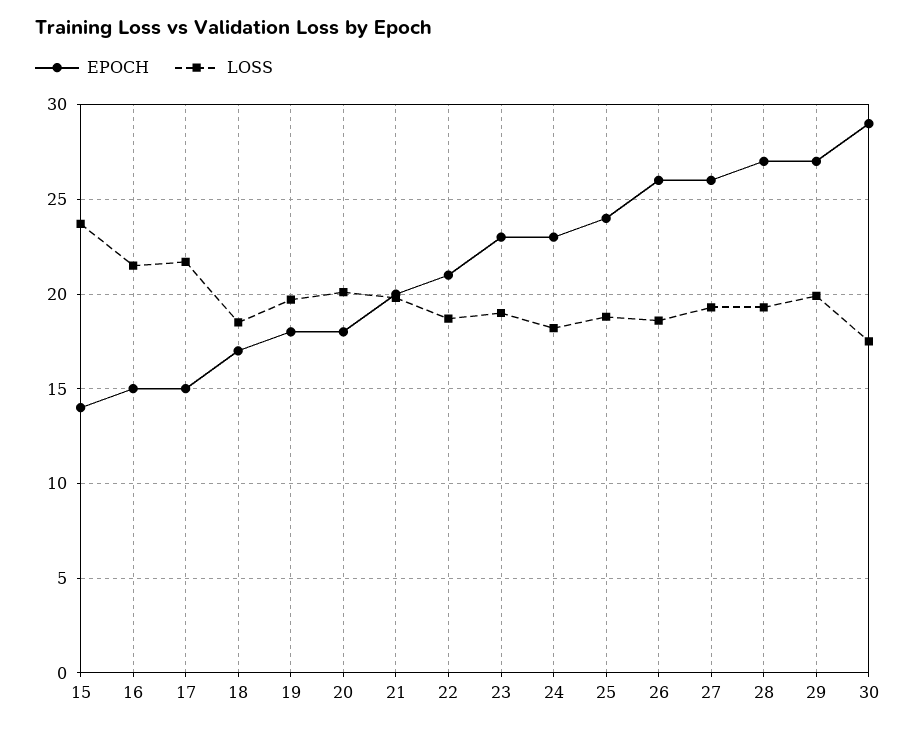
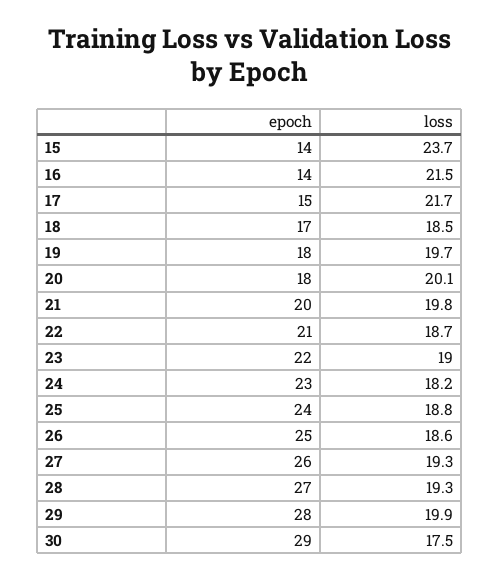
EPOCH, 16: 15 -> 14
EPOCH, 23: 23 -> 22
EPOCH, 26: 26 -> 25
EPOCH, 29: 27 -> 28

